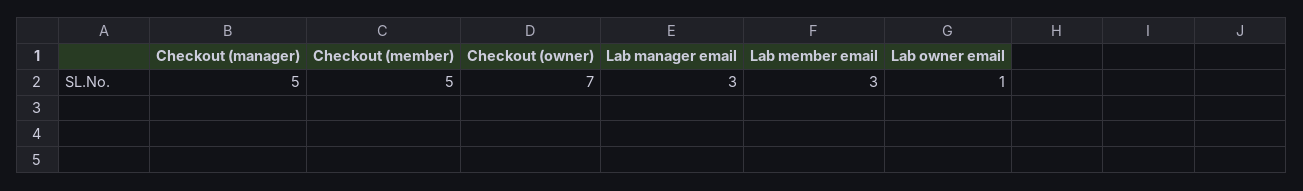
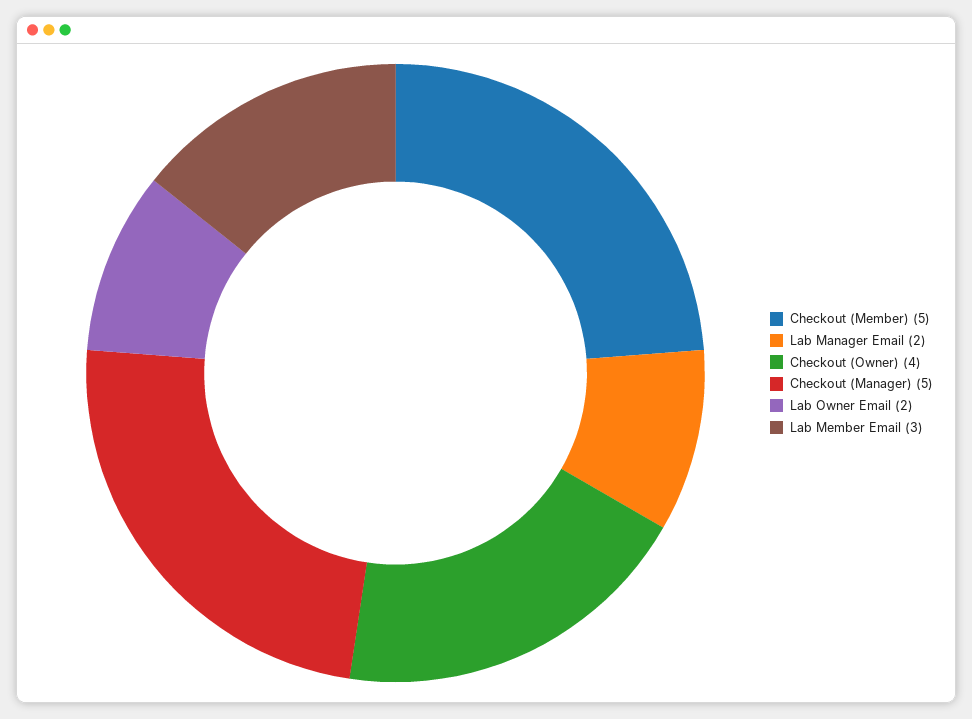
Checkout (owner): 7 -> 4
Lab manager email: 3 -> 2
Lab owner email: 1 -> 2

